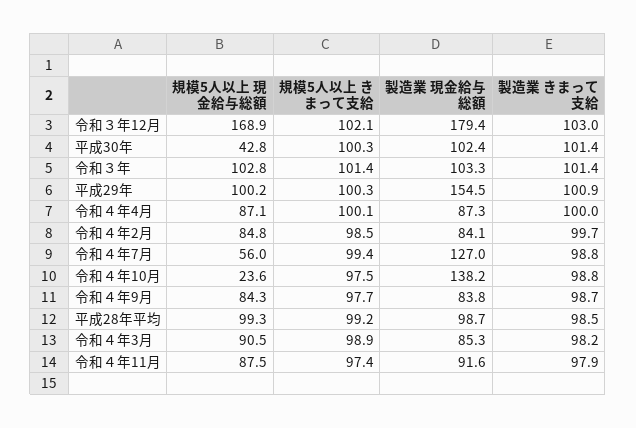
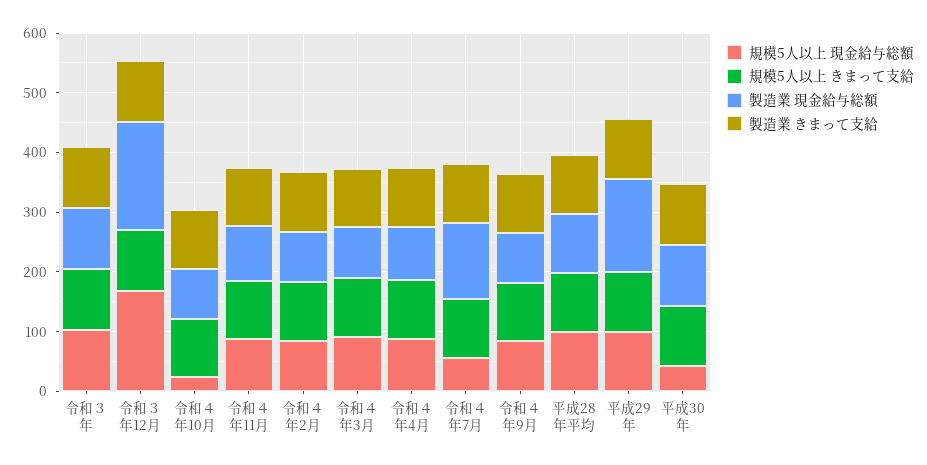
製造業 現金給与総額, 令和４年10月: 138.2 -> 80

